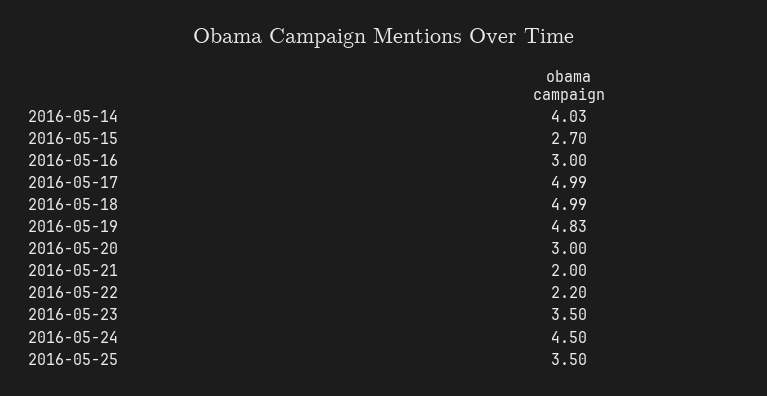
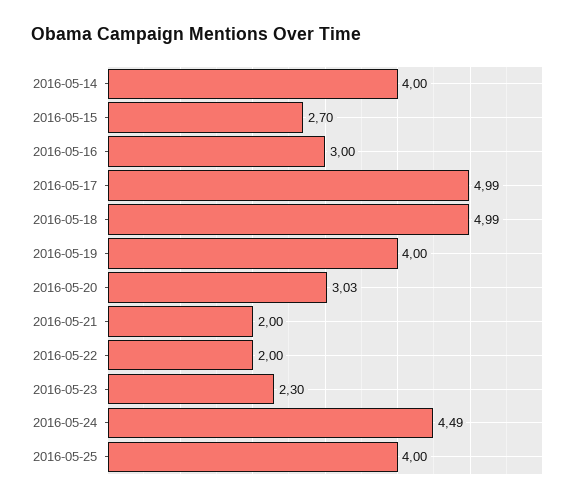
2016-05-14: 4.03 -> 4
2016-05-19: 4.83 -> 4
2016-05-20: 3 -> 3.03
2016-05-22: 2.2 -> 2
2016-05-23: 3.5 -> 2.3
2016-05-24: 4.5 -> 4.49
2016-05-25: 3.5 -> 4

